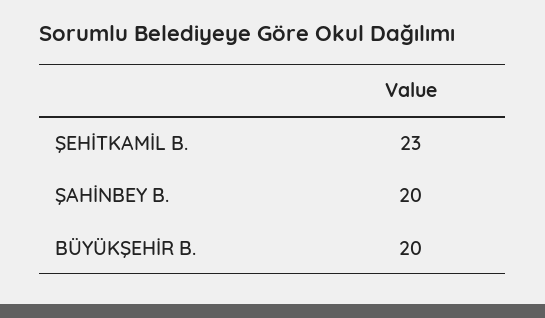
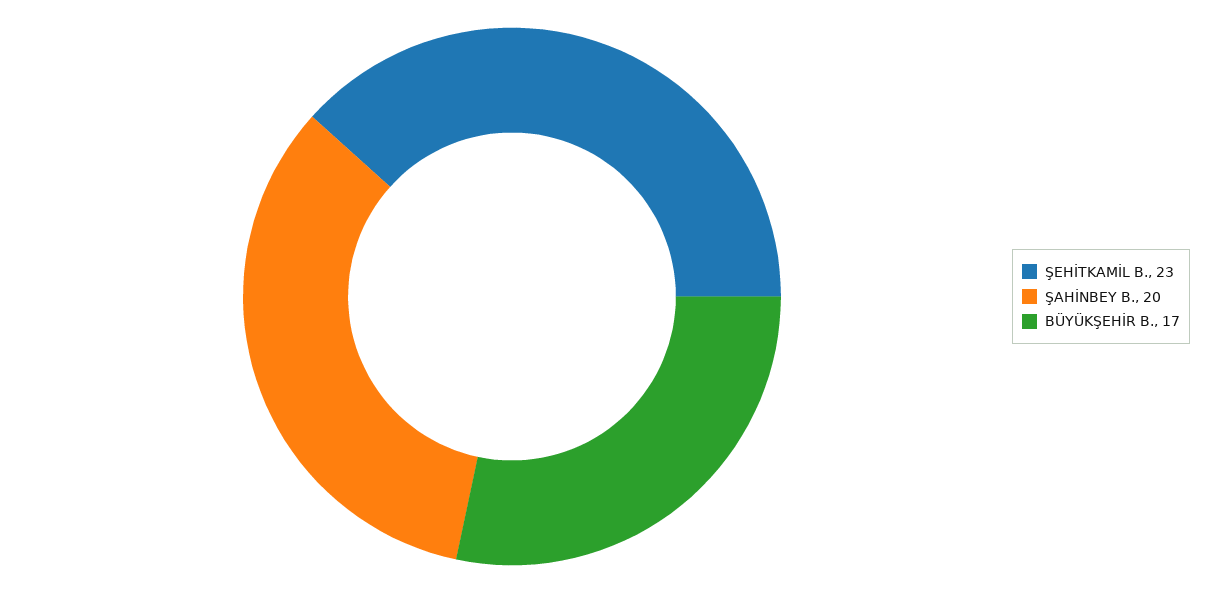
BÜYÜKŞEHİR B.: 20 -> 17

